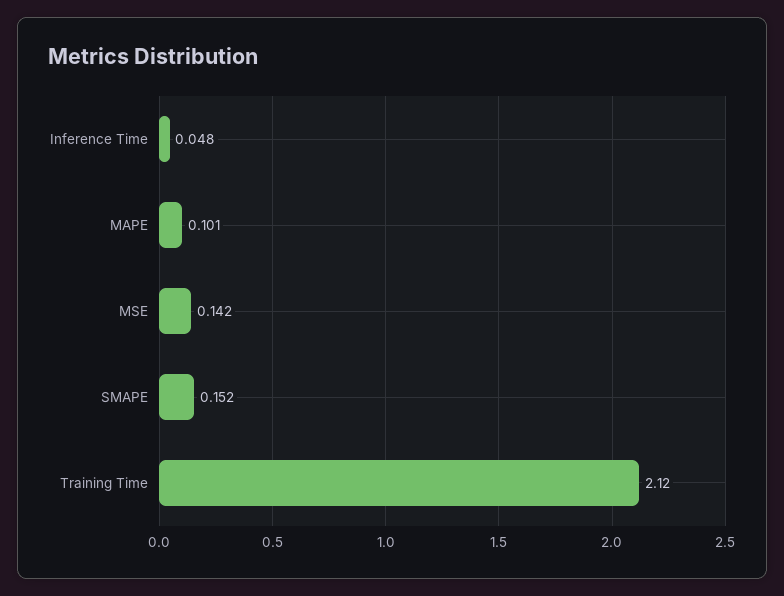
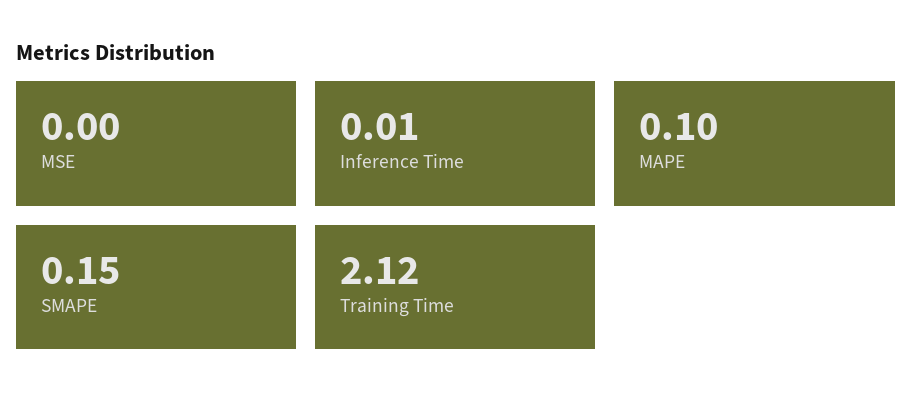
Inference Time: 0.048 -> 0.01
MSE: 0.142 -> 0

